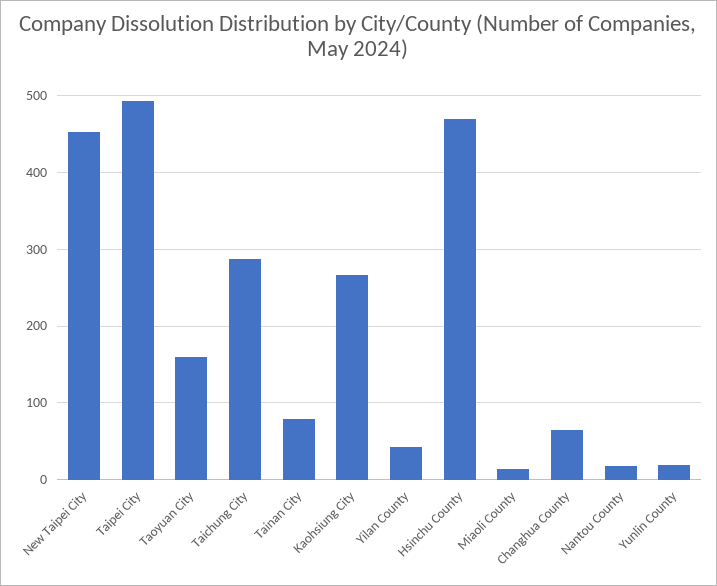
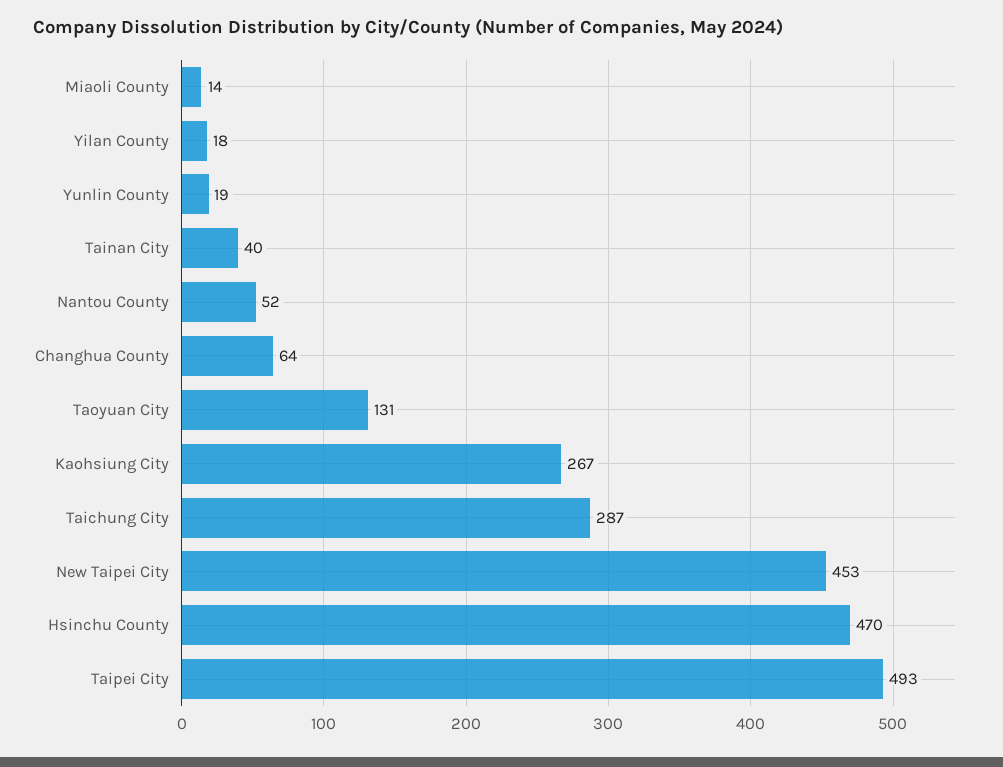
Taoyuan City: 160 -> 131
Tainan City: 80 -> 40
Yilan County: 40 -> 18
Nantou County: 20 -> 52

